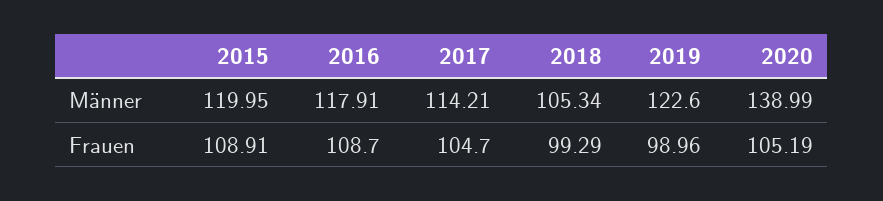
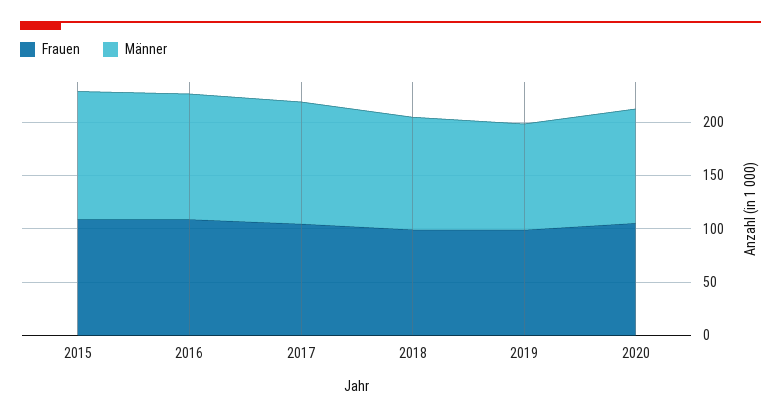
Männer, 2019: 122.6 -> 100
Männer, 2020: 138.99 -> 110

